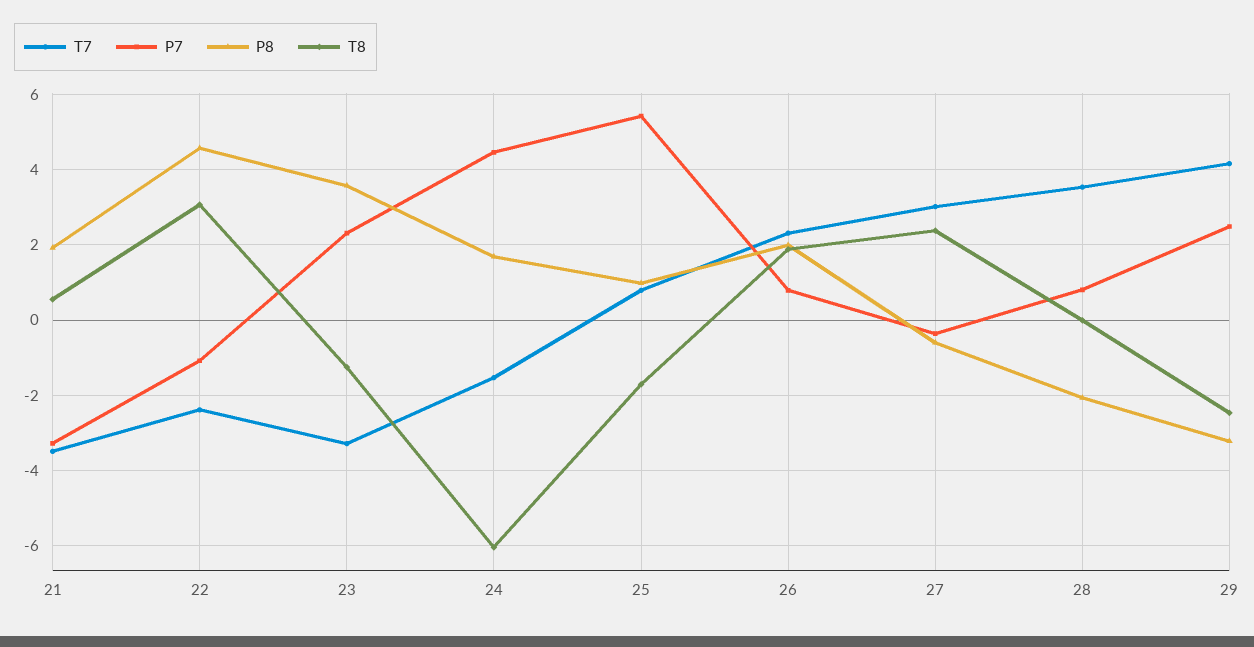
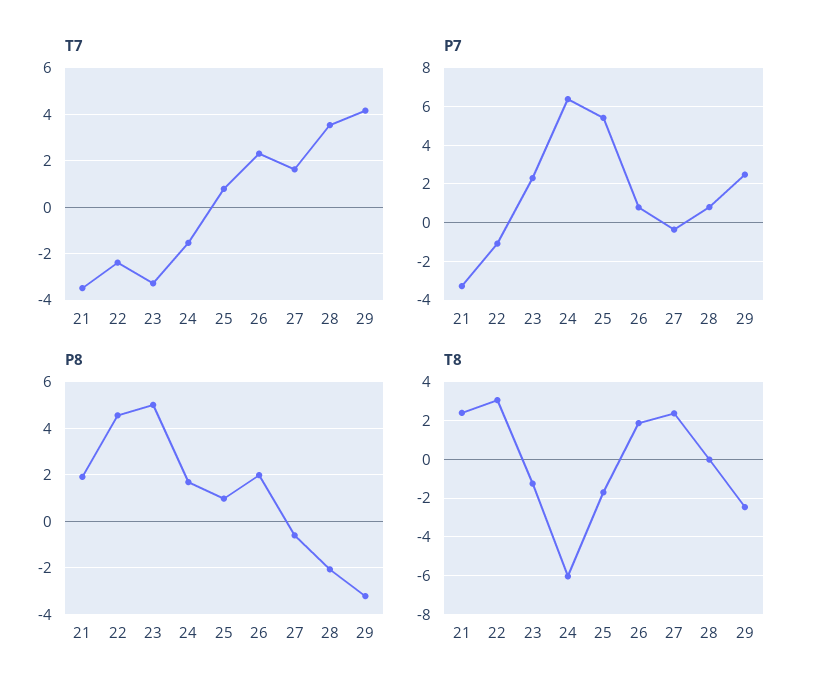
T8, 21: 0.6 -> 2.5
P8, 23: 3.6 -> 5
P7, 24: 4.4 -> 6.5
T7, 27: 3 -> 1.5

